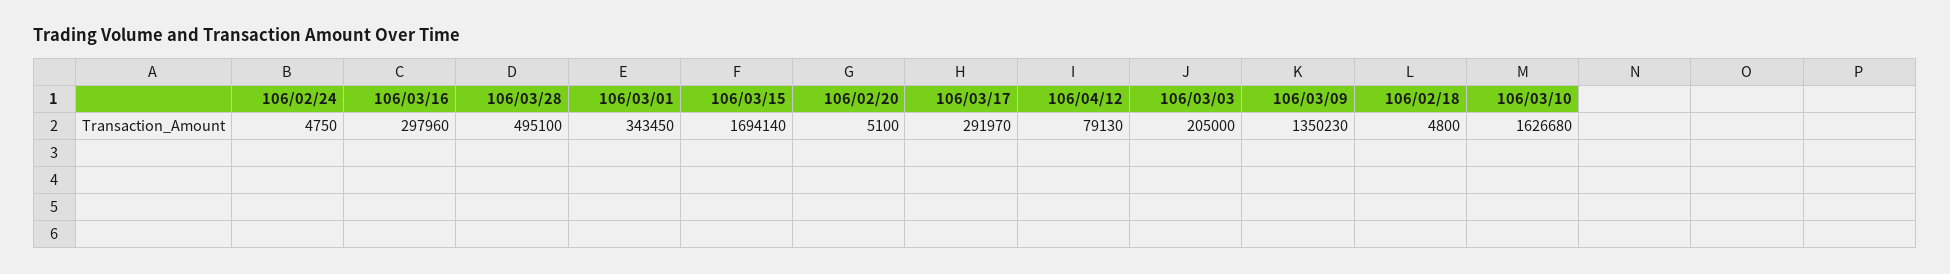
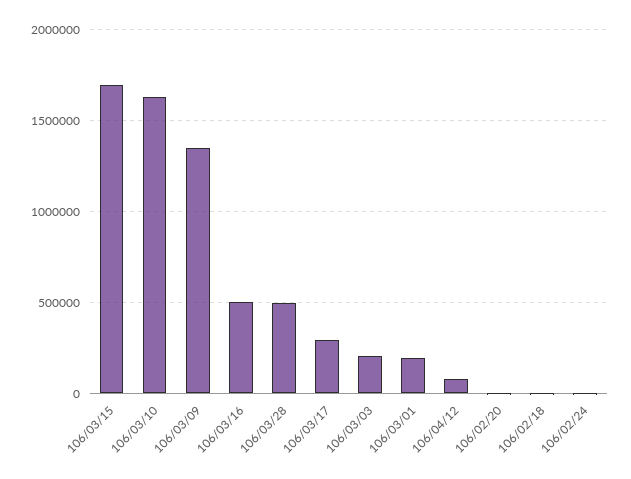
106/03/16: 297960 -> 500000
106/03/01: 343450 -> 200000

